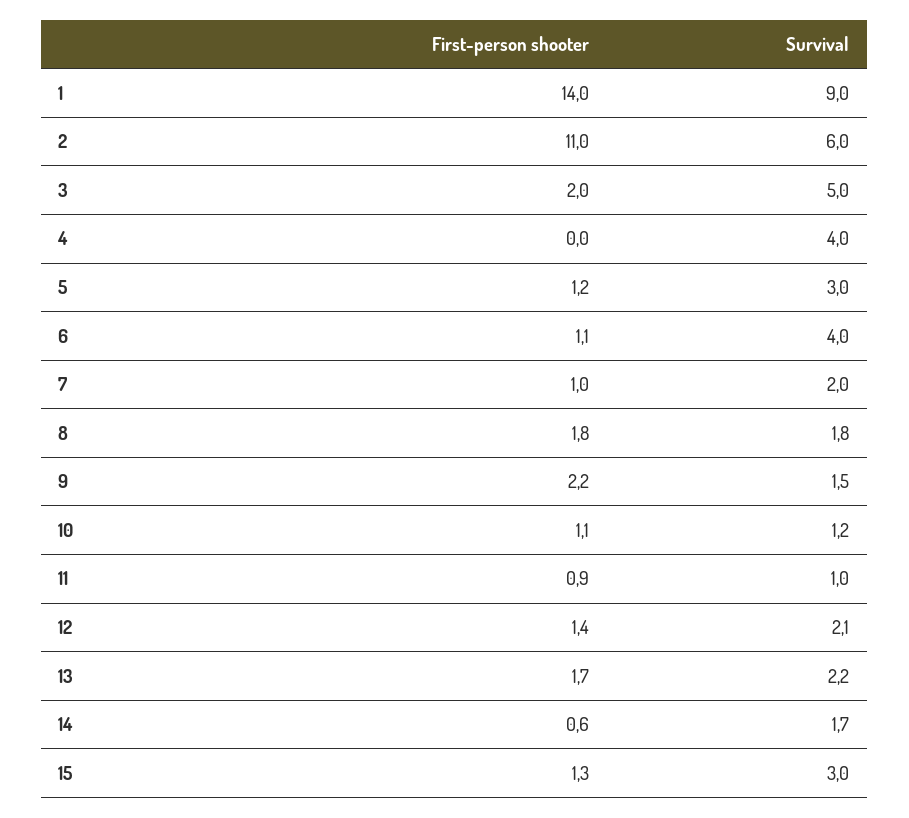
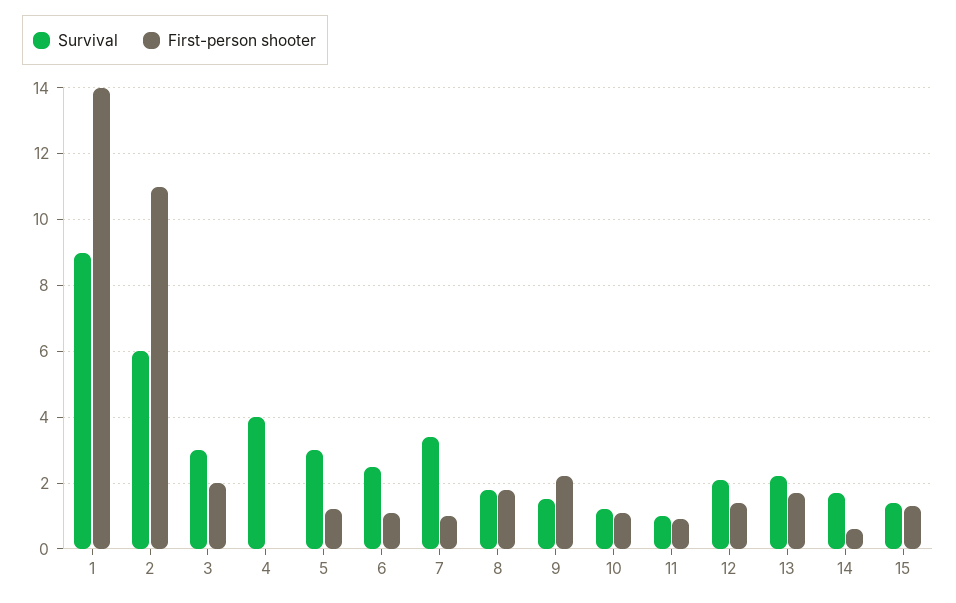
Survival, 3: 5 -> 3
Survival, 6: 4 -> 2.5
Survival, 7: 2 -> 3.5
Survival, 15: 3 -> 1.5

